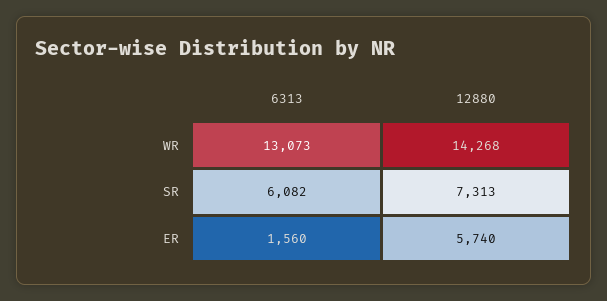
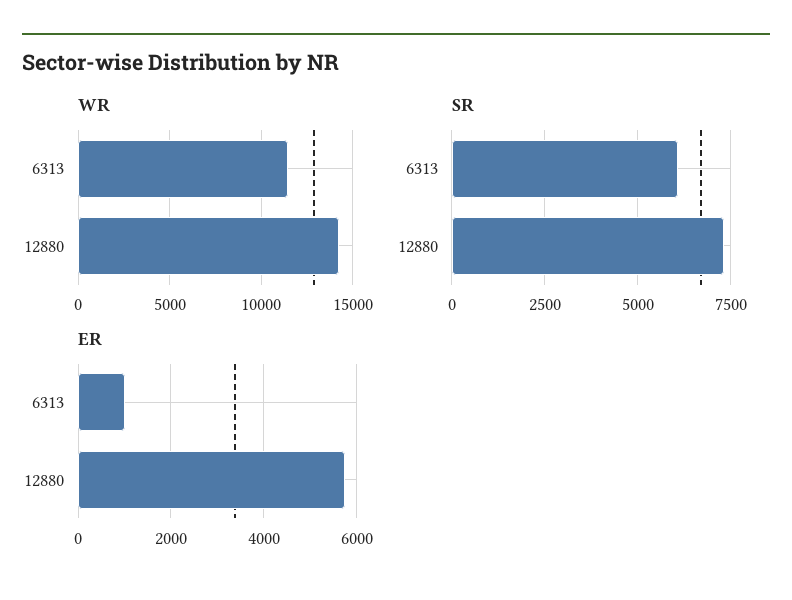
WR, 6313: 13073 -> 11500
ER, 6313: 1560 -> 1000

